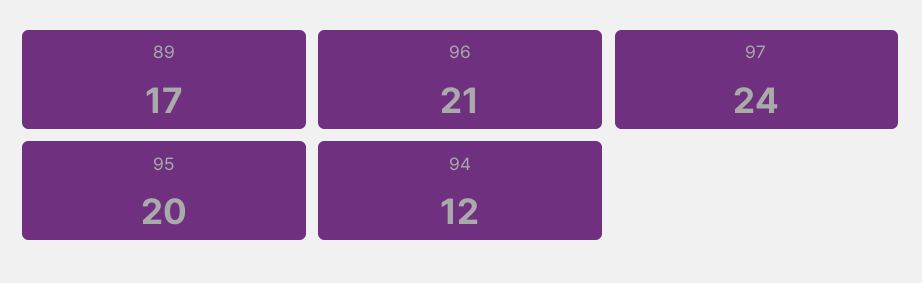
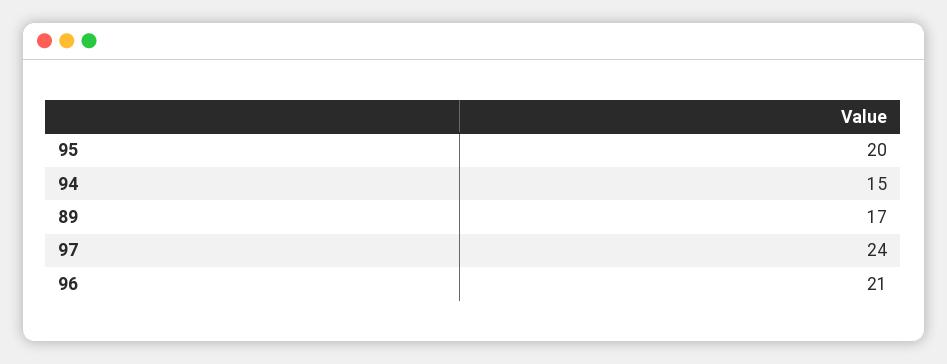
94: 12 -> 15

